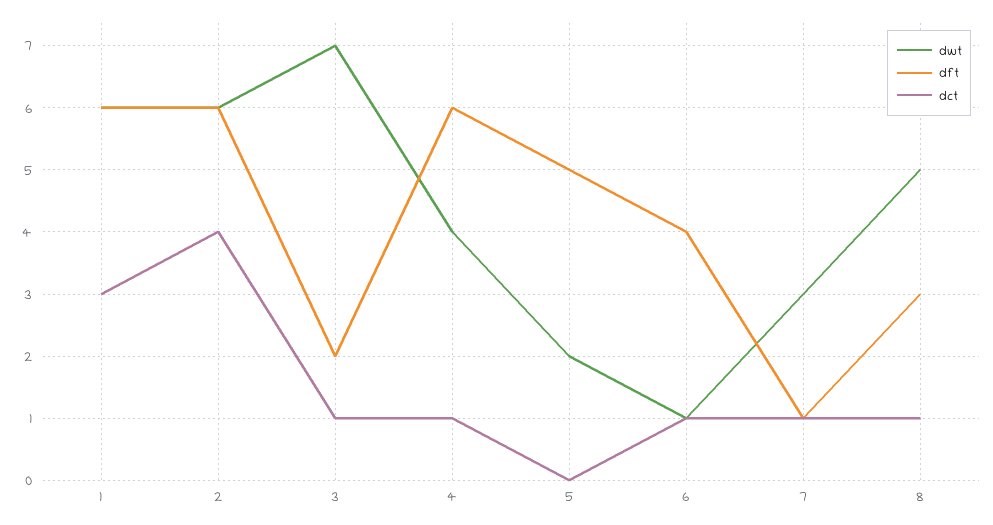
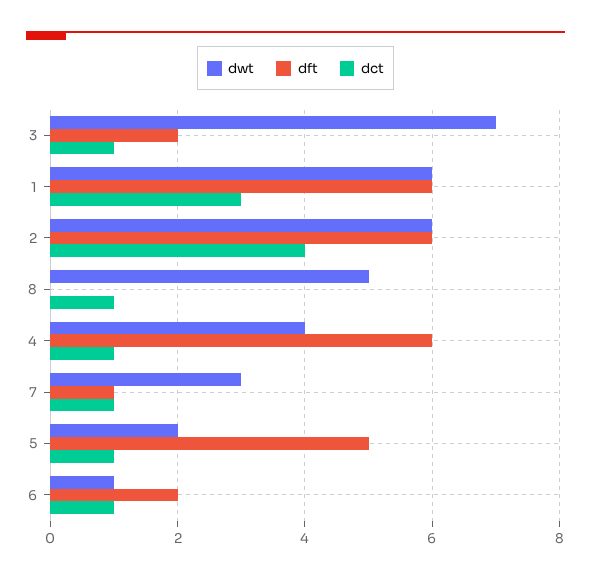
dct, 5: 0 -> 1
dft, 6: 4 -> 2
dft, 8: 3 -> 0

